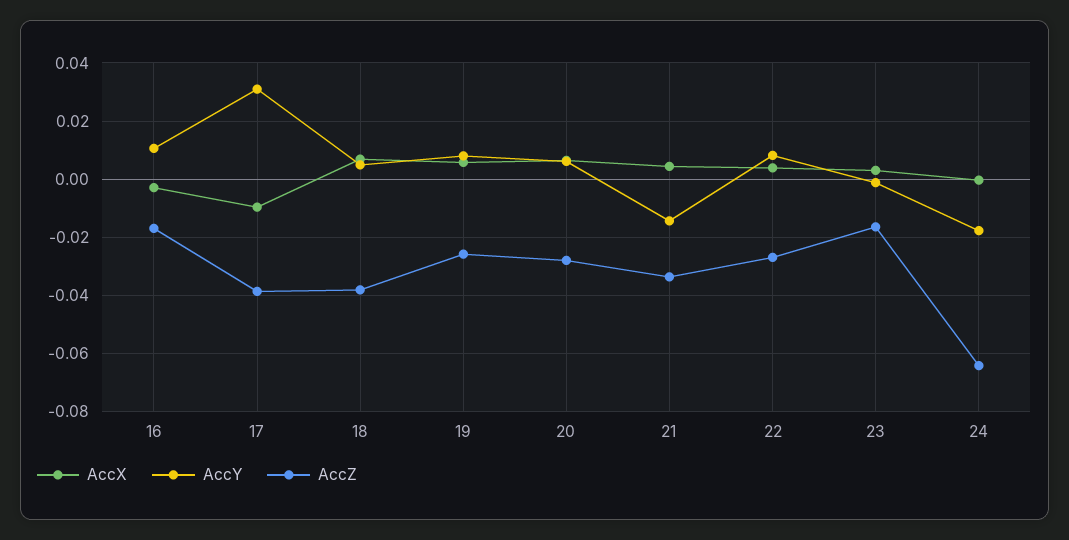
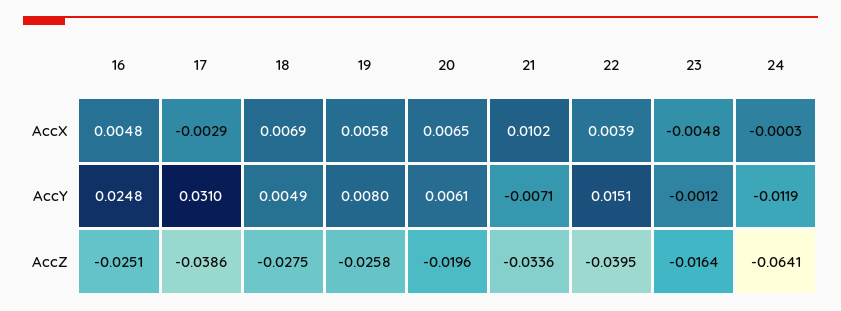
AccX, 16: -0.0025 -> 0.0048
AccY, 16: 0.01 -> 0.0248
AccZ, 16: -0.0175 -> -0.0251
AccX, 17: -0.01 -> -0.0029
AccZ, 18: -0.0375 -> -0.0275
AccZ, 20: -0.0275 -> -0.0196
AccX, 21: 0.005 -> 0.0102
AccY, 21: -0.015 -> -0.0071
AccY, 22: 0.0075 -> 0.0151
AccZ, 22: -0.0275 -> -0.0395
AccX, 23: 0.0025 -> -0.0048
AccY, 24: -0.0175 -> -0.0119

